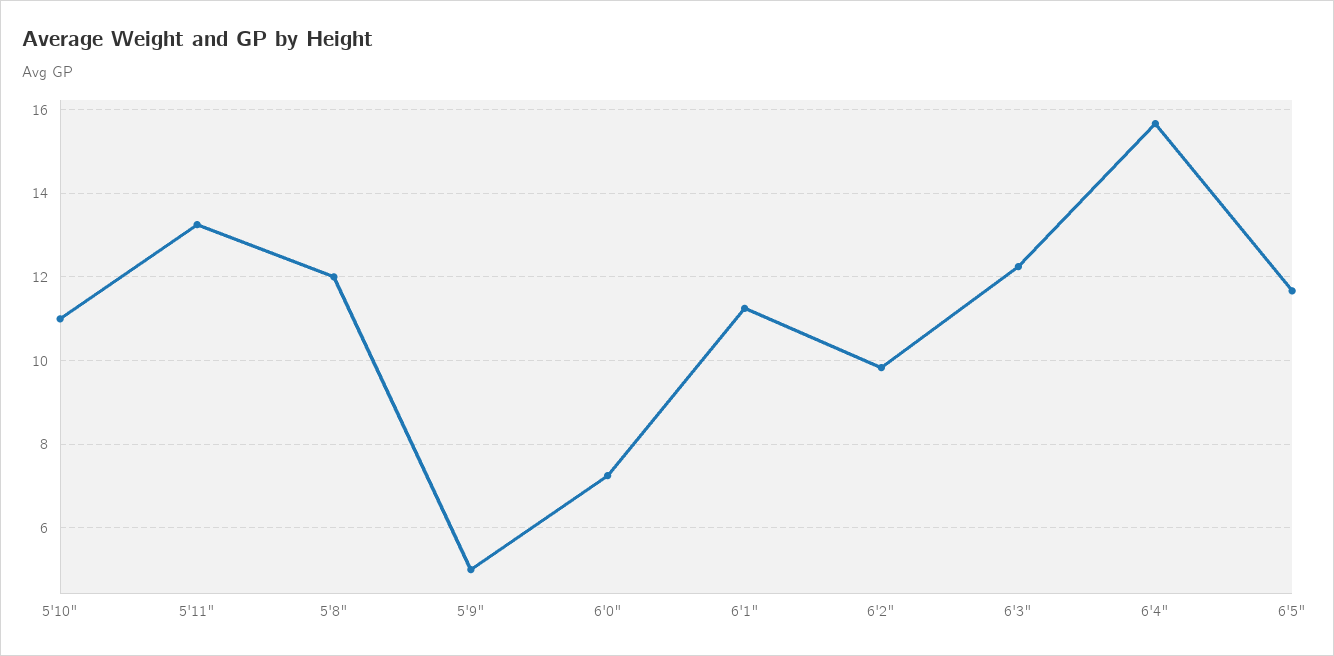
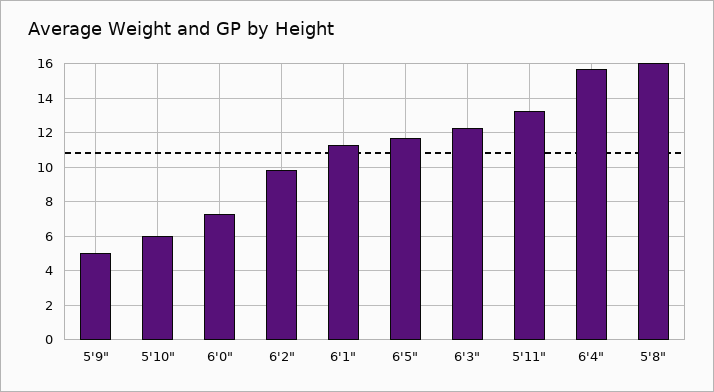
5'10": 11 -> 6
5'8": 12 -> 16

